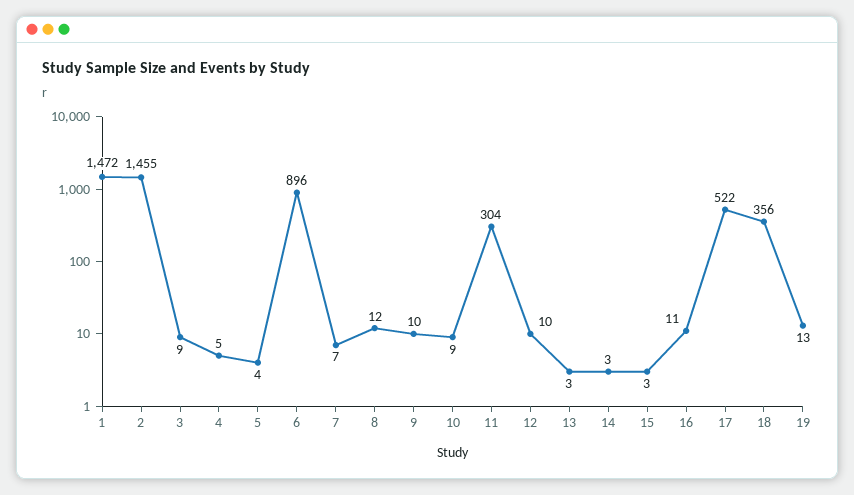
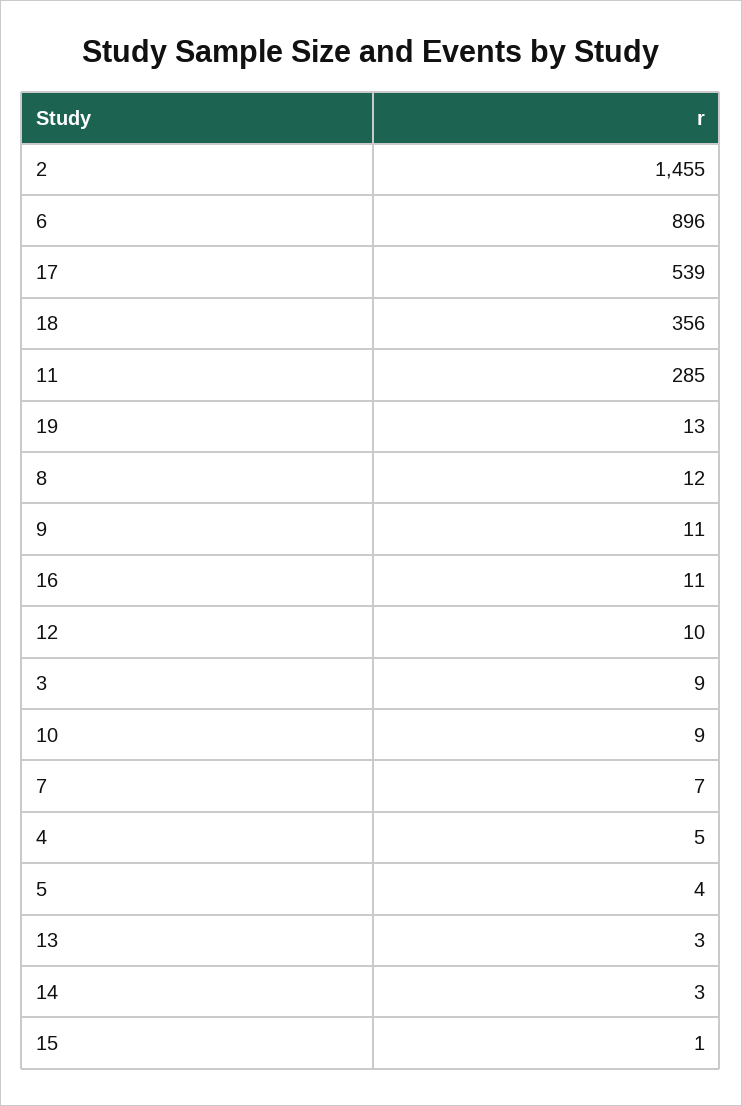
1: 1472 -> none
9: 10 -> 11
11: 304 -> 285
15: 3 -> 1
17: 522 -> 539

